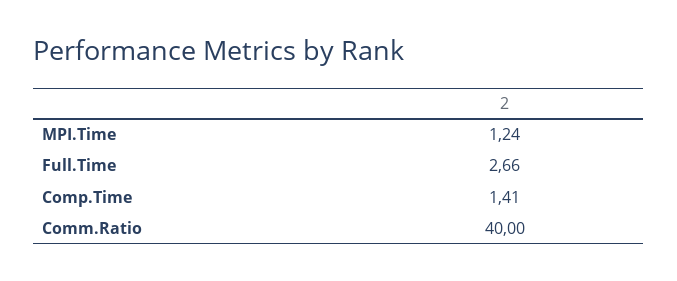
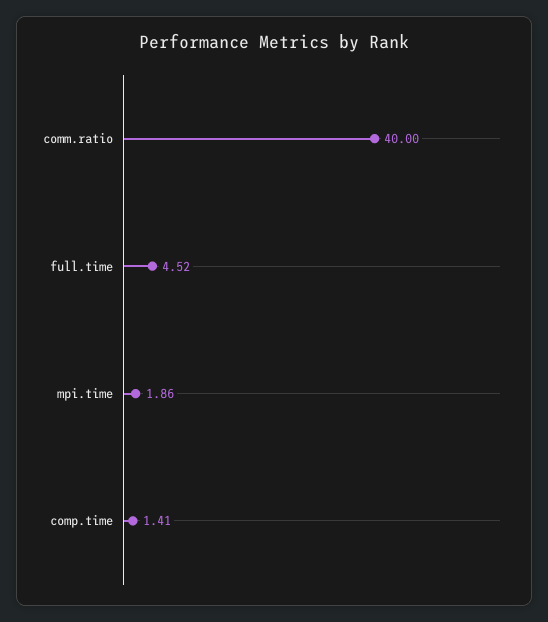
MPI.Time: 1.24 -> 1.86
Full.Time: 2.66 -> 4.52

